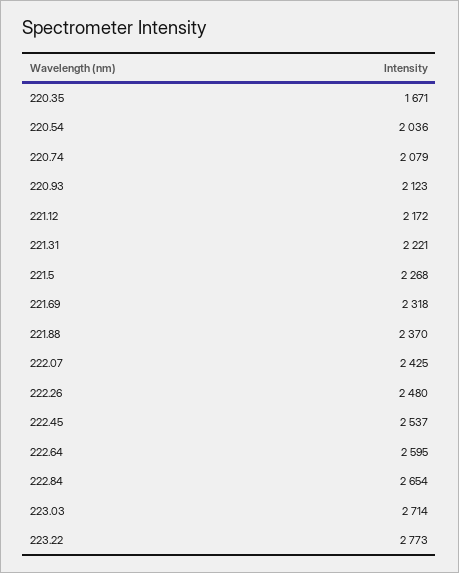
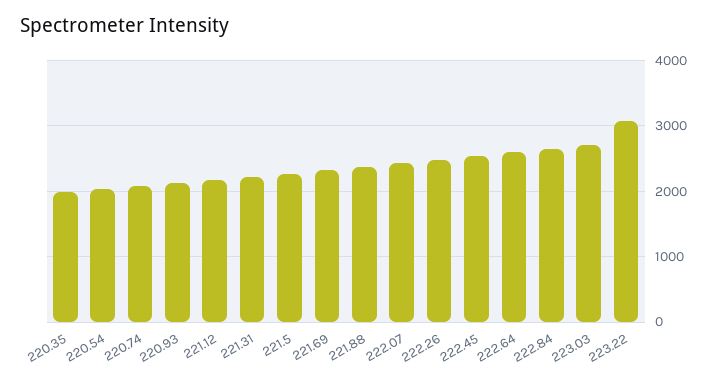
220.35: 1671 -> 2000
223.22: 2773 -> 3100

